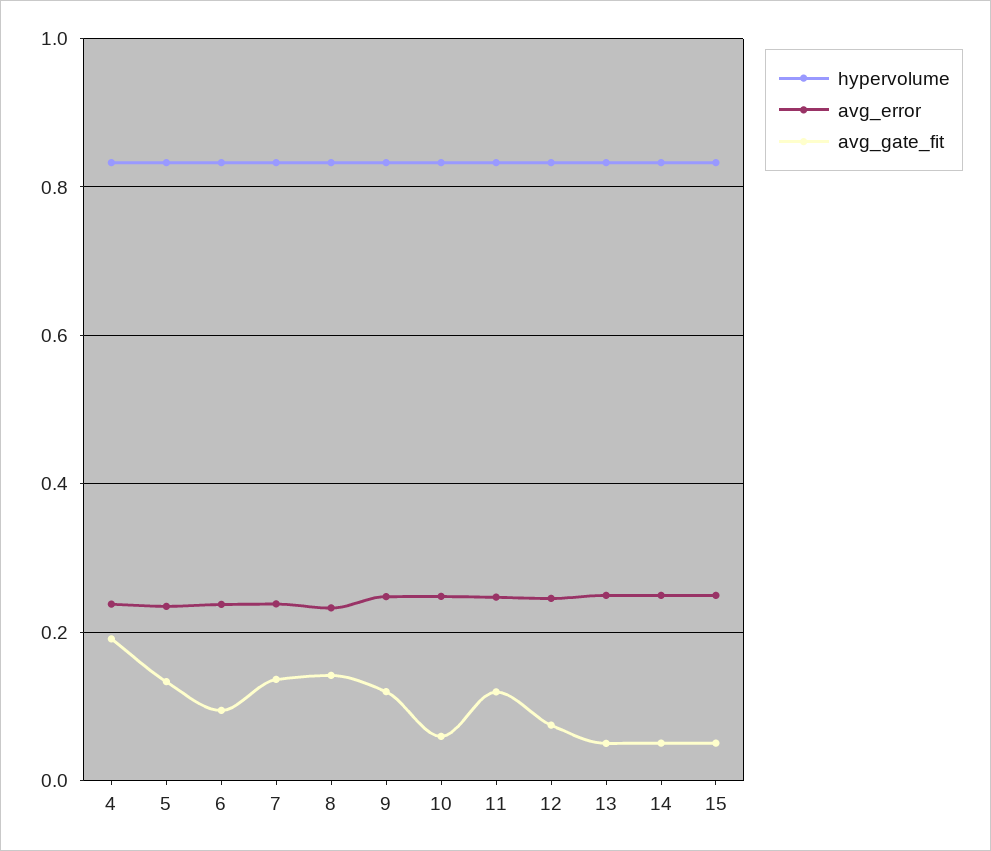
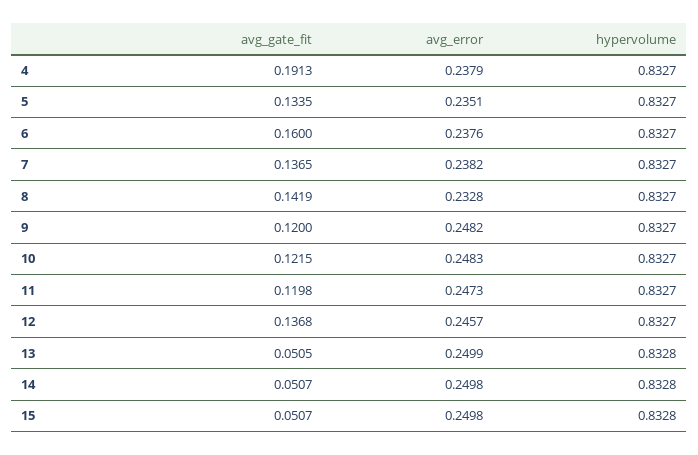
avg_gate_fit, 6: 0.1 -> 0.16
avg_gate_fit, 10: 0.06 -> 0.1215
avg_gate_fit, 12: 0.08 -> 0.1368

